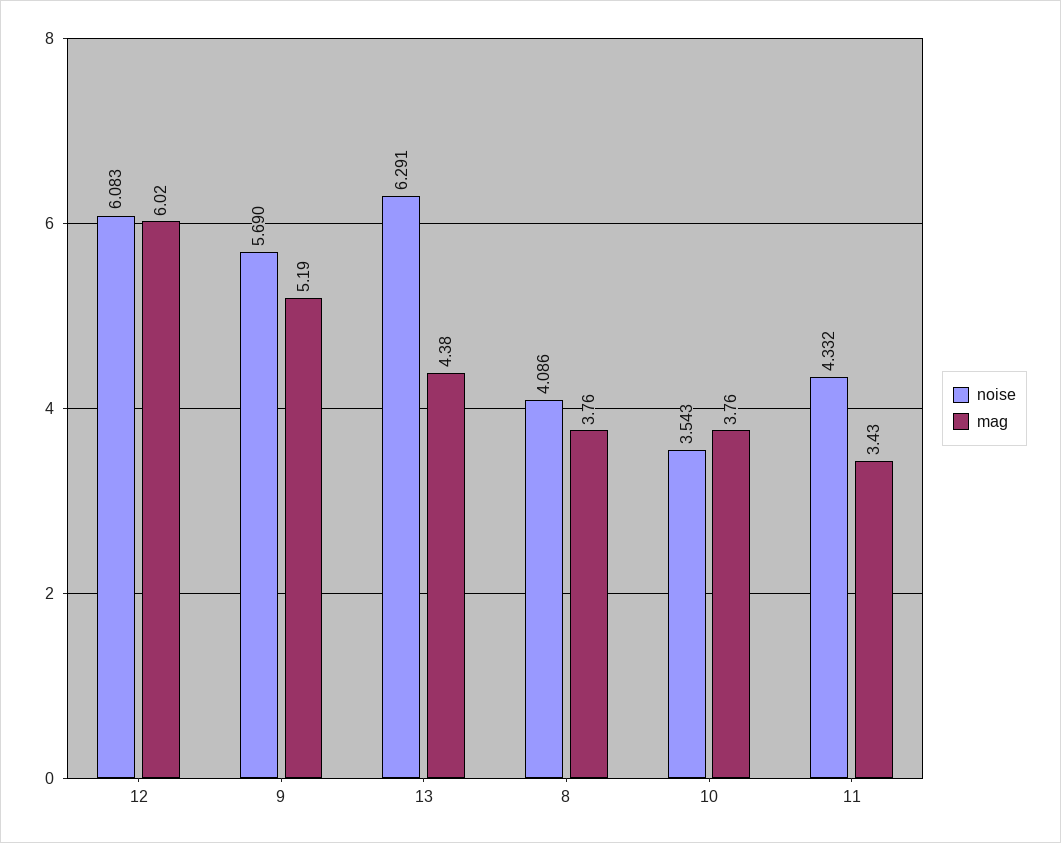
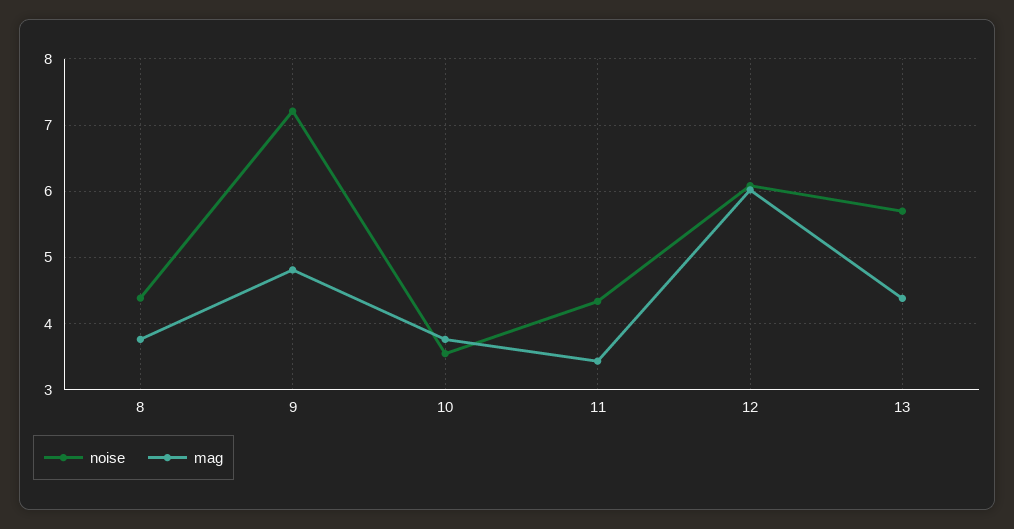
noise, 9: 5.69 -> 7.2
mag, 9: 5.19 -> 4.8
noise, 13: 6.291 -> 5.7
noise, 8: 4.086 -> 4.4

